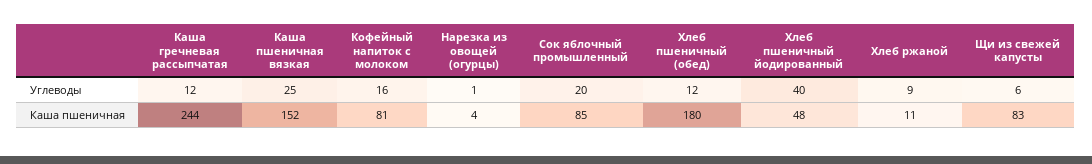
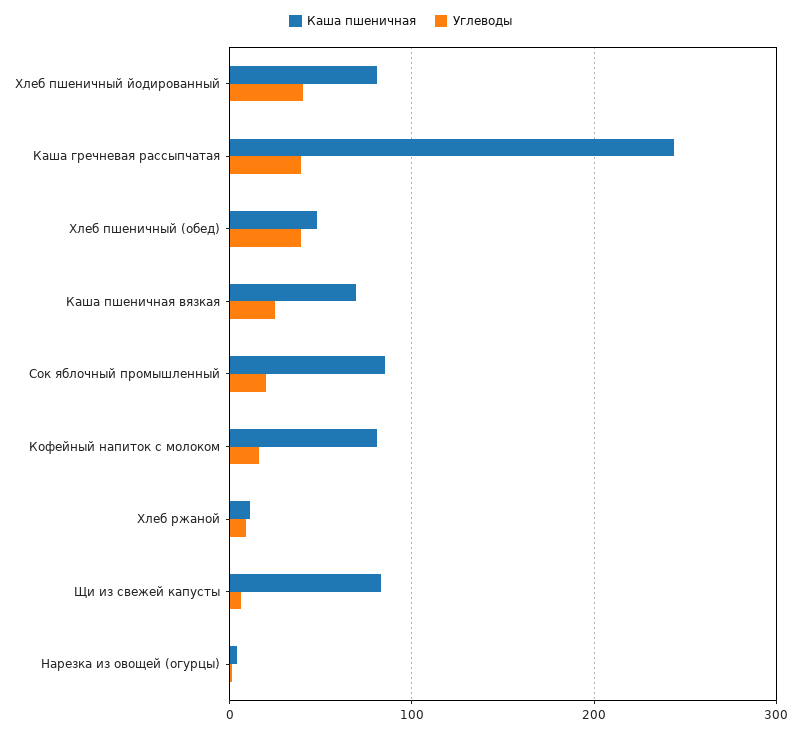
Углеводы, Каша гречневая рассыпчатая: 12 -> 40
Углеводы, Хлеб пшеничный (обед): 12 -> 40
Каша пшеничная, Каша пшеничная вязкая: 152 -> 70
Каша пшеничная, Хлеб пшеничный (обед): 180 -> 50
Каша пшеничная, Хлеб пшеничный йодированный: 48 -> 80

